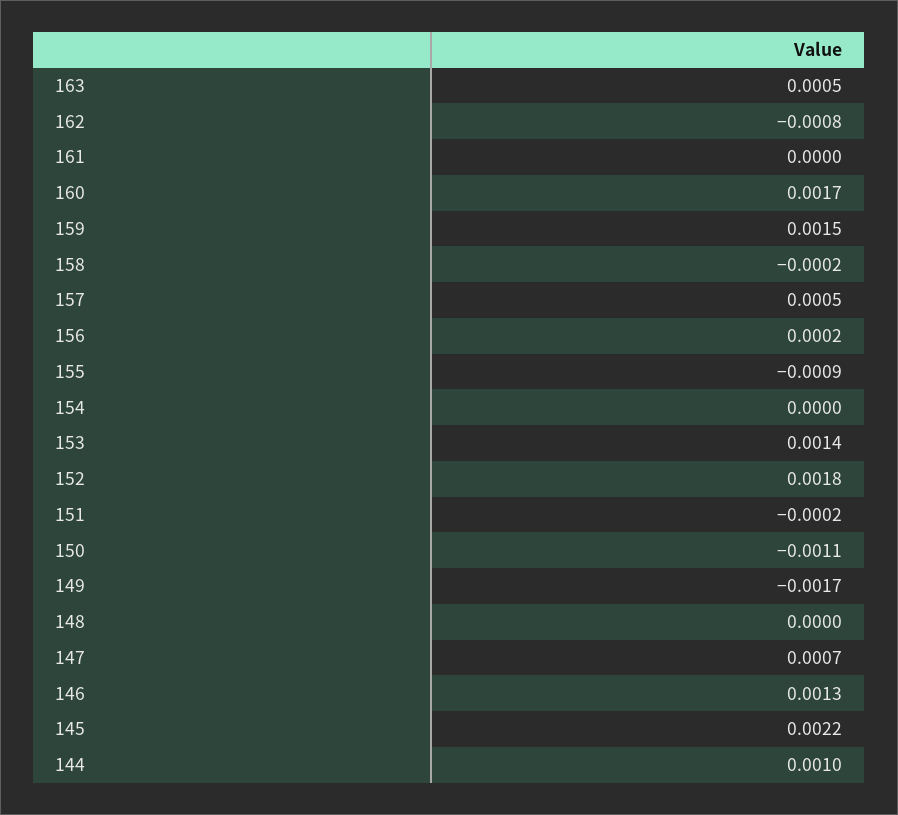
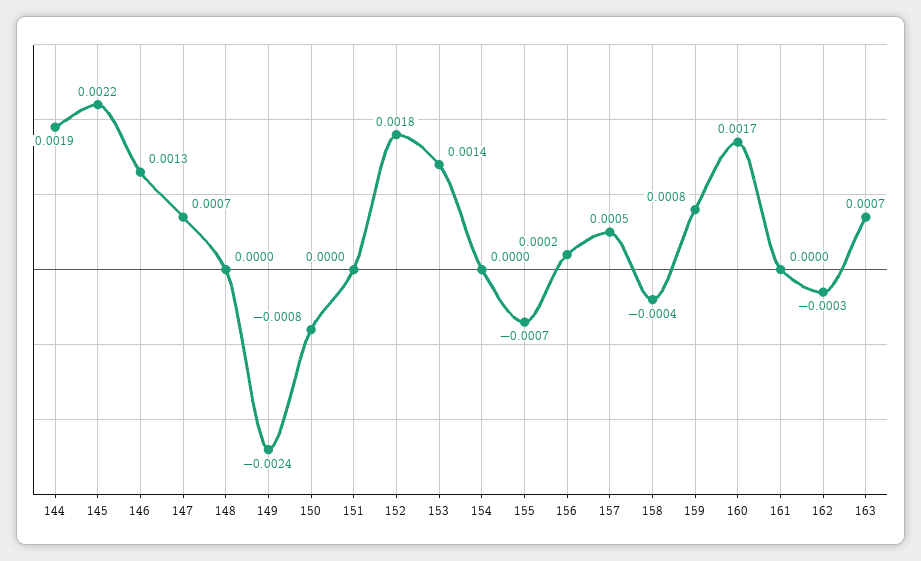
163: 0.0005 -> 0.0007
162: -0.0008 -> -0.0003
159: 0.0015 -> 0.0008
158: -0.0002 -> -0.0004
155: -0.0009 -> -0.0007
151: -0.0002 -> 0
150: -0.0011 -> -0.0008
149: -0.0017 -> -0.0024
144: 0.001 -> 0.0019

